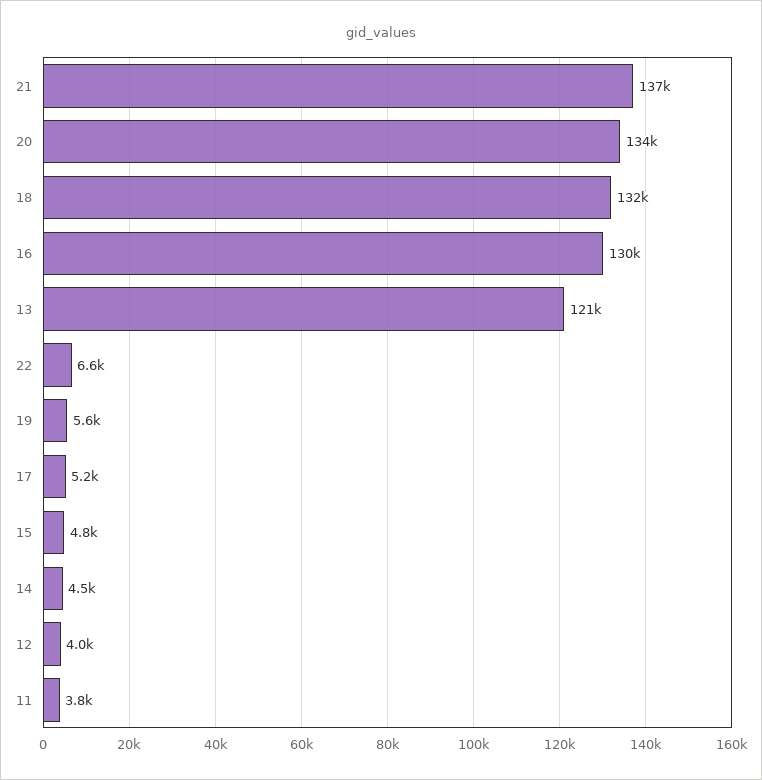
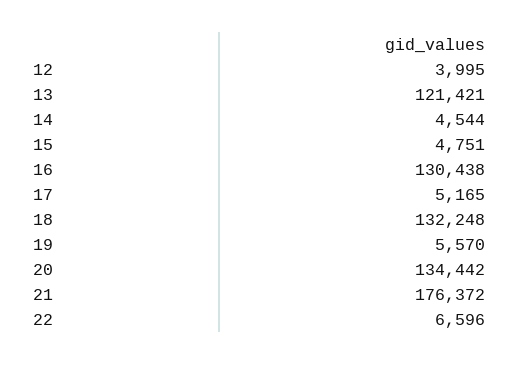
21: 137000 -> 176372
11: 3800 -> none

